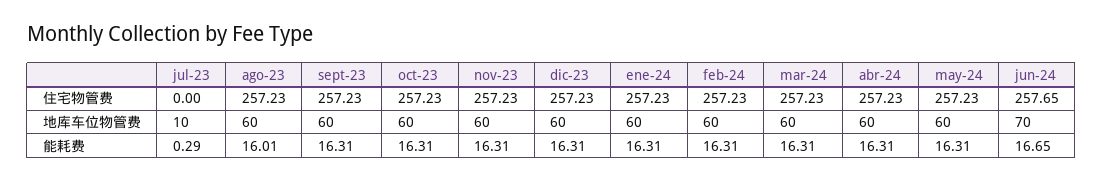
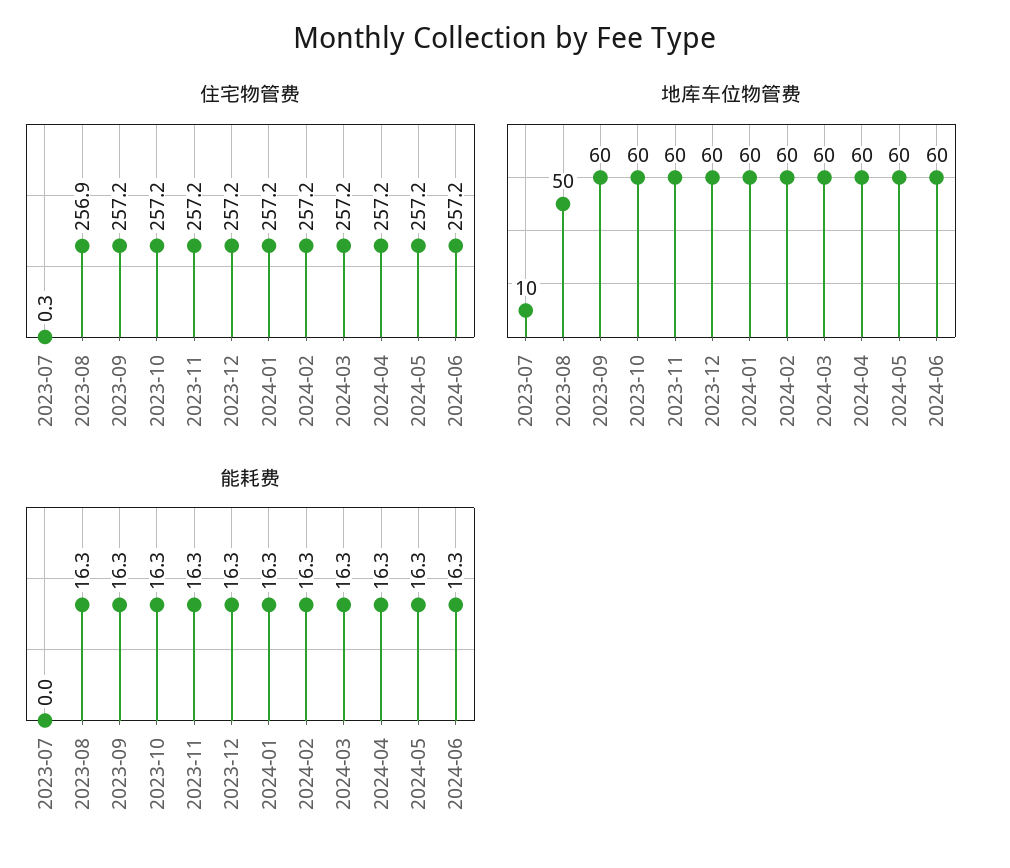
住宅物管费, jul-23: 0 -> 0.3
住宅物管费, ago-23: 257.23 -> 256.9
住宅物管费, jun-24: 257.65 -> 257.2
地库车位物管费, ago-23: 60 -> 50
地库车位物管费, jun-24: 70 -> 60
能耗费, jul-23: 0.29 -> 0
能耗费, ago-23: 16.01 -> 16.3
能耗费, jun-24: 16.65 -> 16.3

